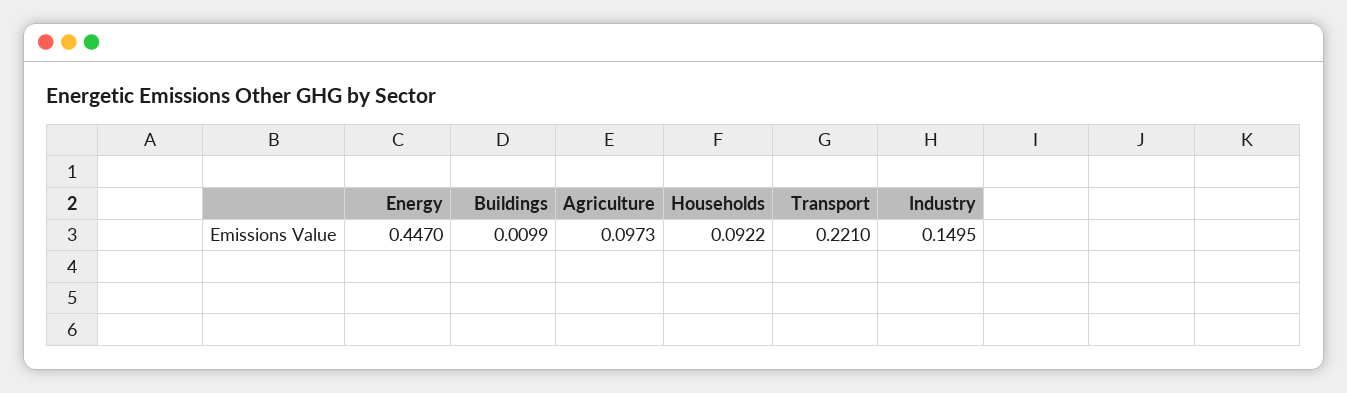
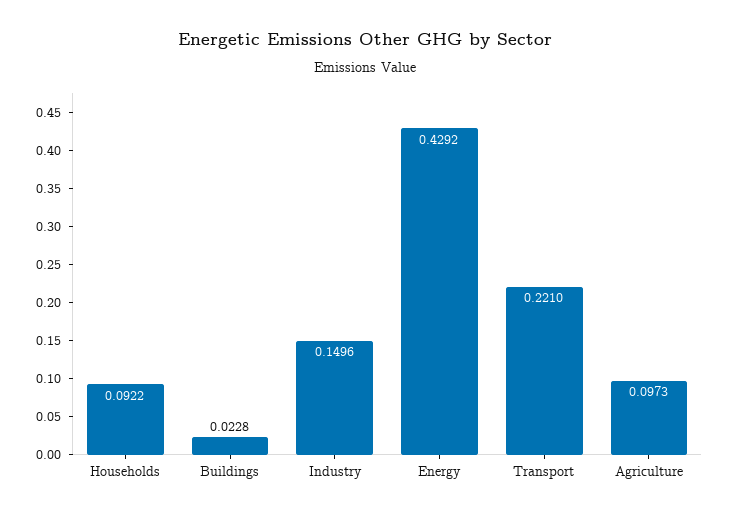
Energy: 0.447 -> 0.4292
Buildings: 0.0099 -> 0.0228
Industry: 0.1495 -> 0.1496

